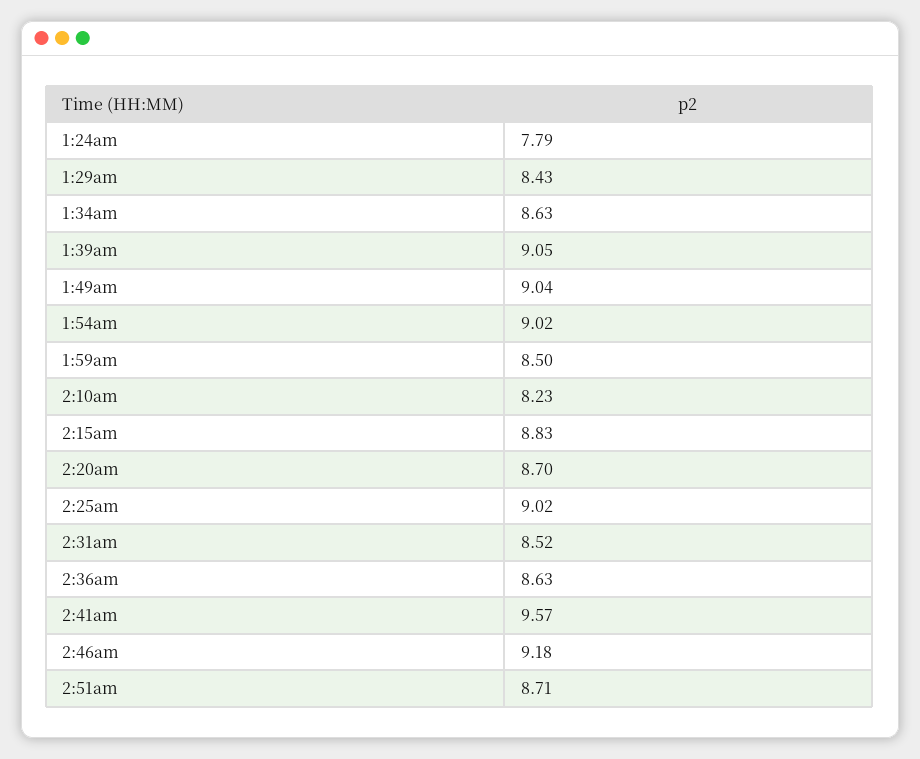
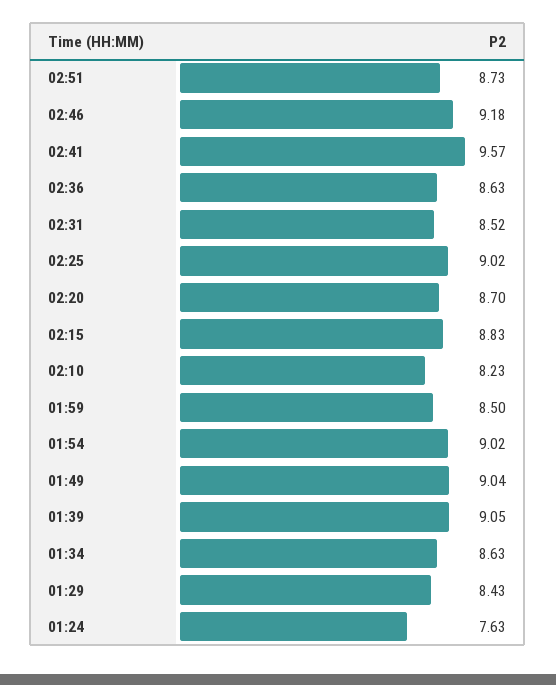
1:24am: 7.79 -> 7.63
2:51am: 8.71 -> 8.73

